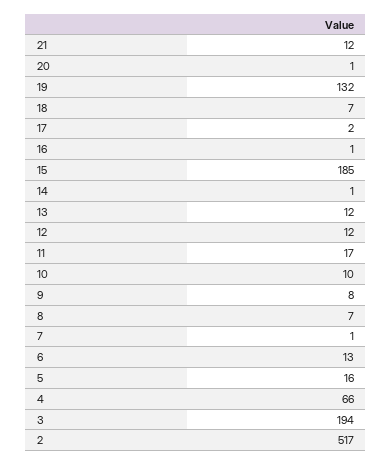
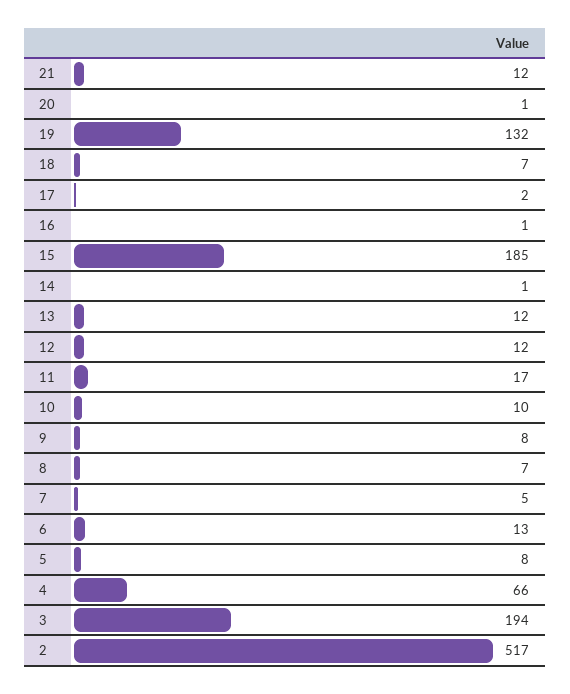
7: 1 -> 5
5: 16 -> 8

